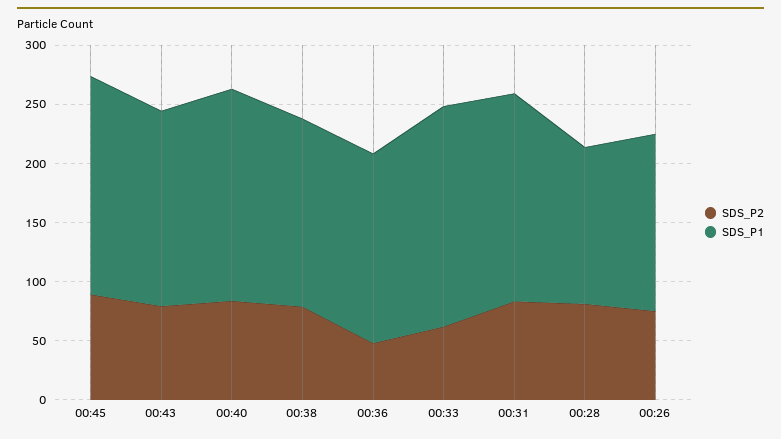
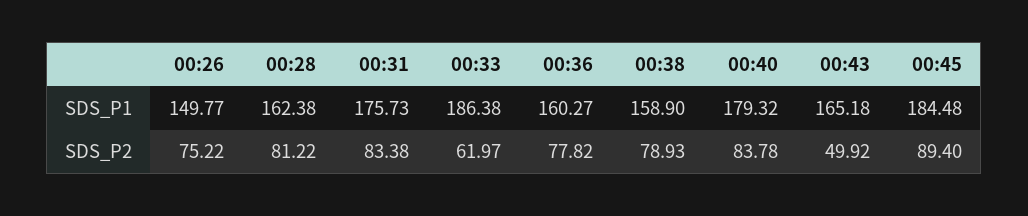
SDS_P2, 00:43: 80 -> 49.92
SDS_P2, 00:36: 50 -> 77.82
SDS_P1, 00:28: 130 -> 162.38

